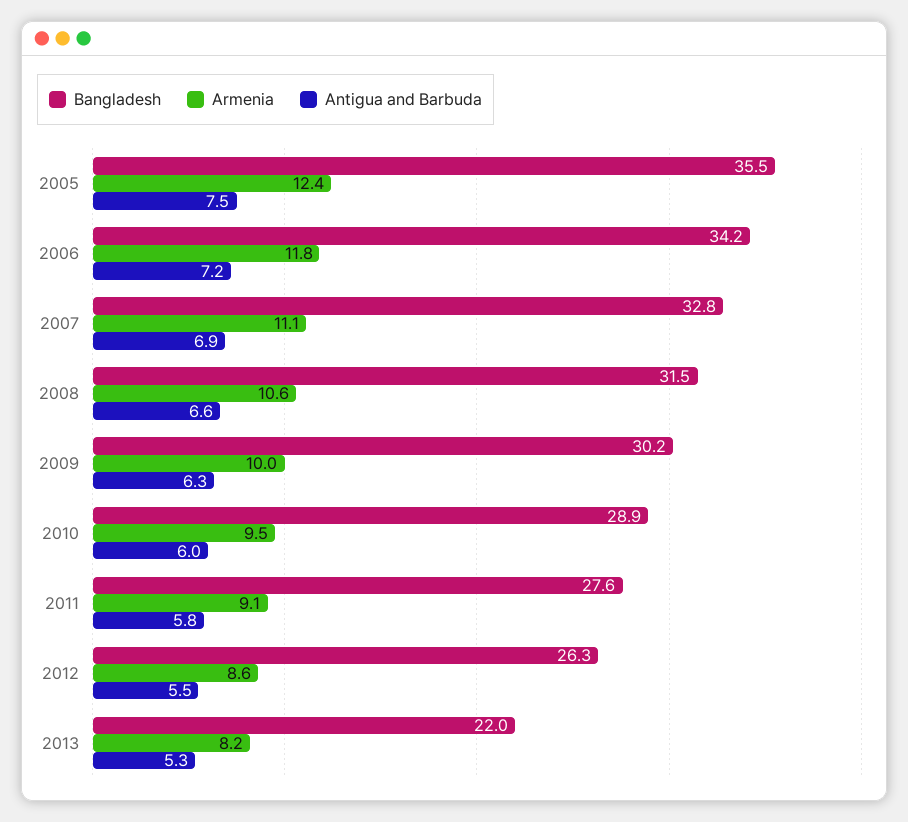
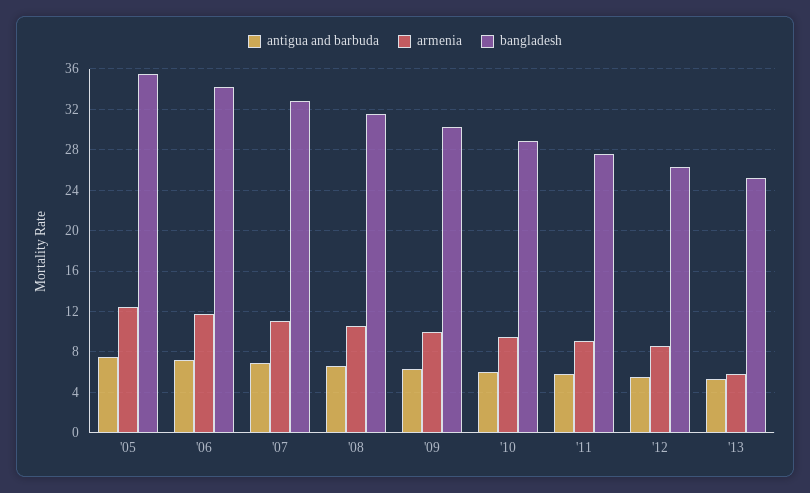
Bangladesh, 2013: 22 -> 25
Armenia, 2013: 8.2 -> 6

